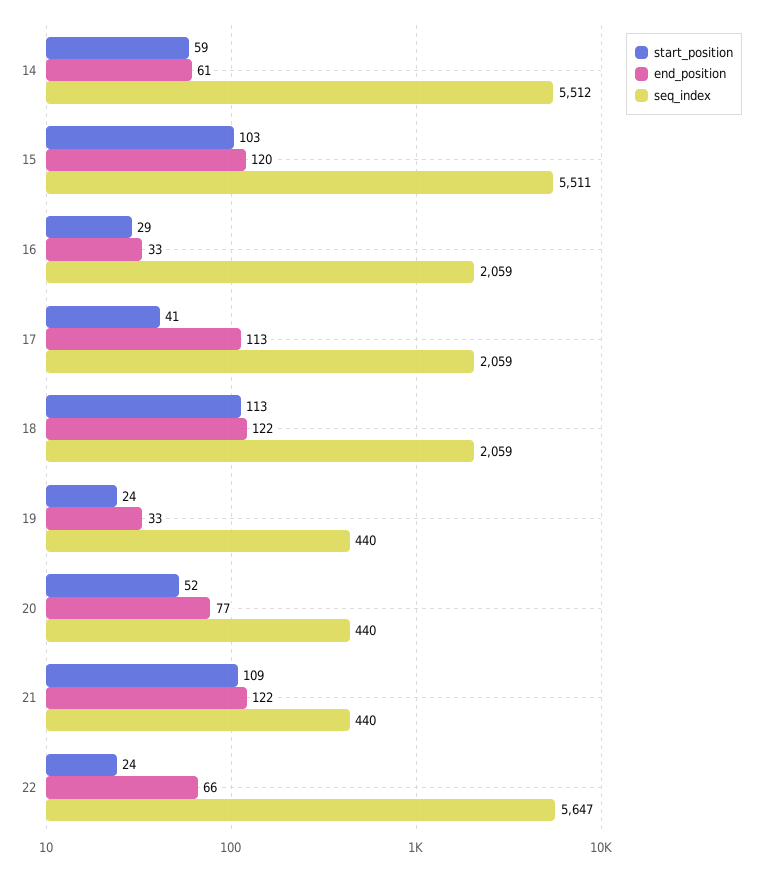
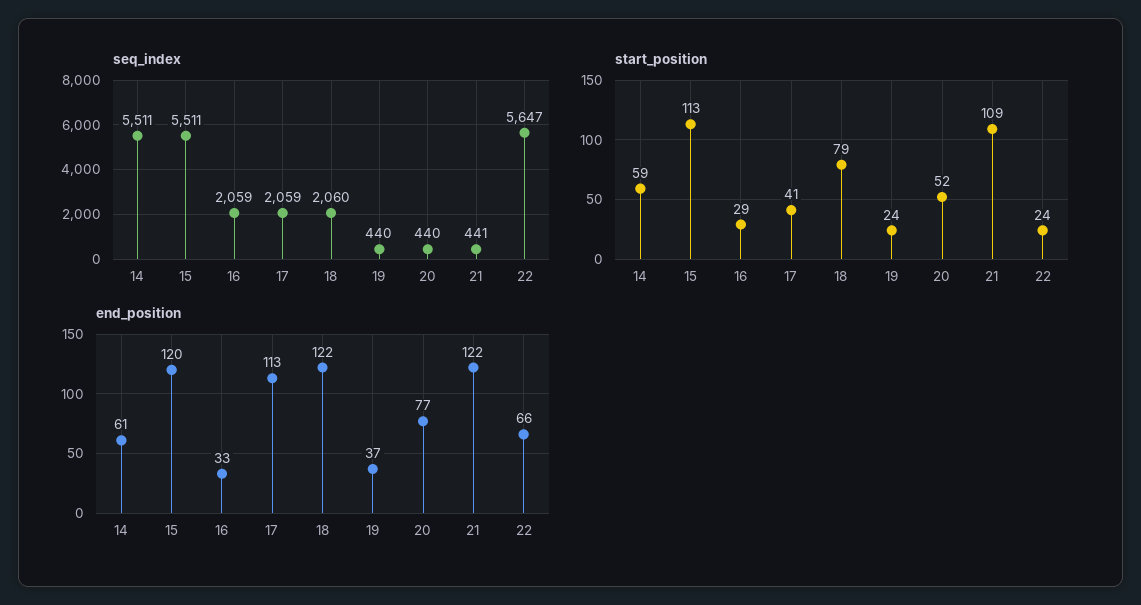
seq_index, 14: 5512 -> 5511
start_position, 15: 103 -> 113
start_position, 18: 113 -> 79
seq_index, 18: 2059 -> 2060
end_position, 19: 33 -> 37
seq_index, 21: 440 -> 441

